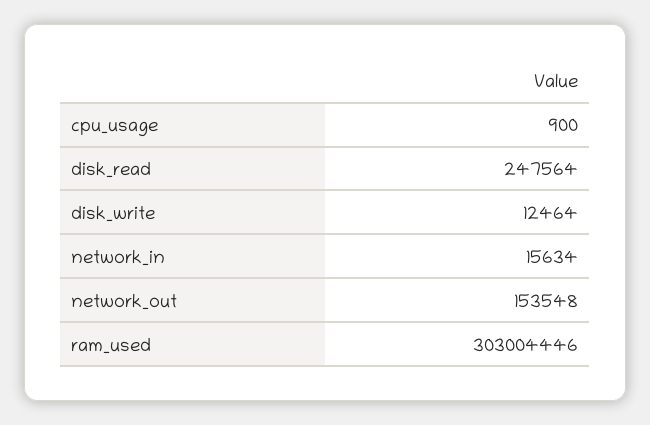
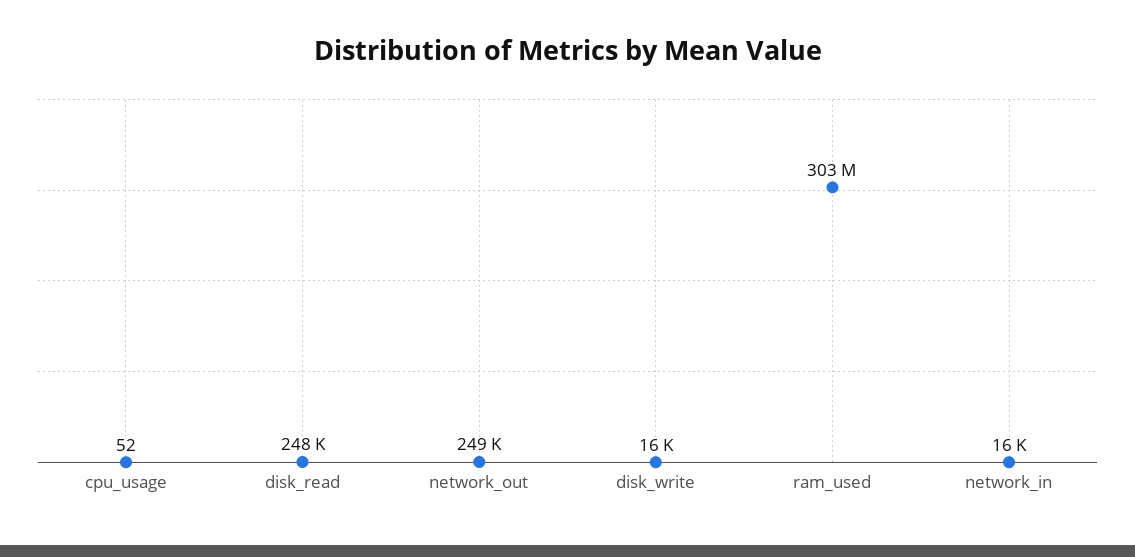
cpu_usage: 900 -> 52
disk_write: 12464 -> 16000
network_out: 153548 -> 249000

